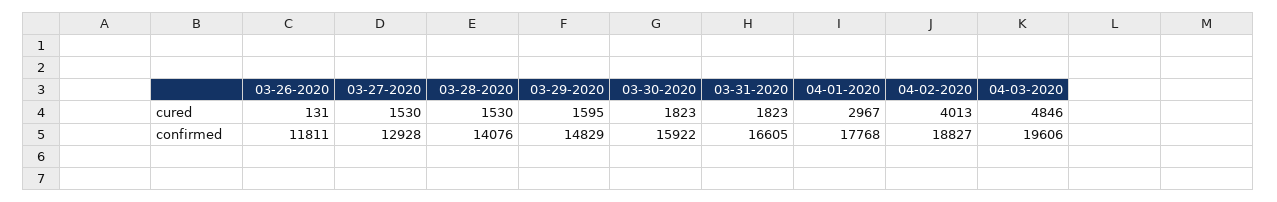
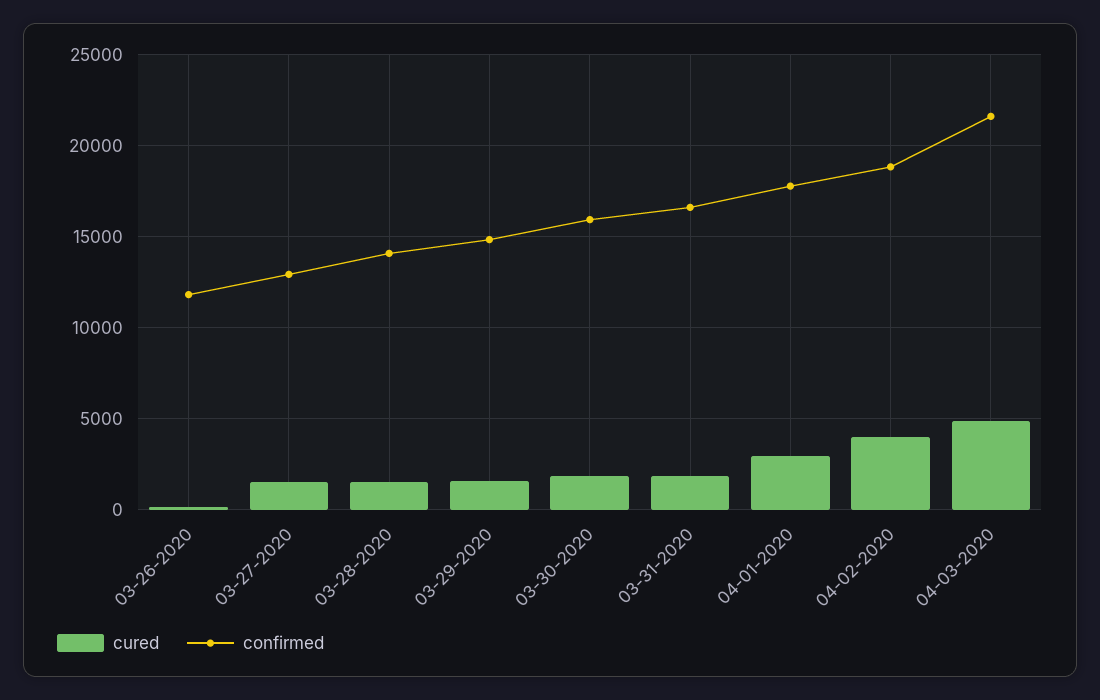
confirmed, 04-03-2020: 19606 -> 21500

